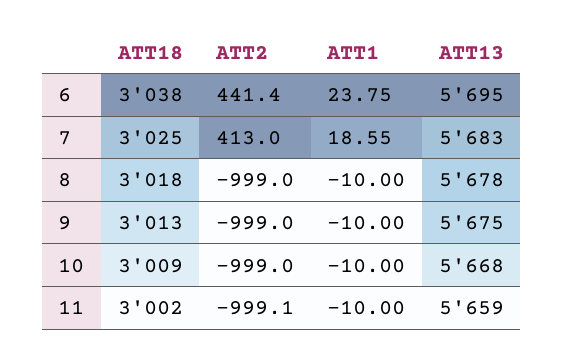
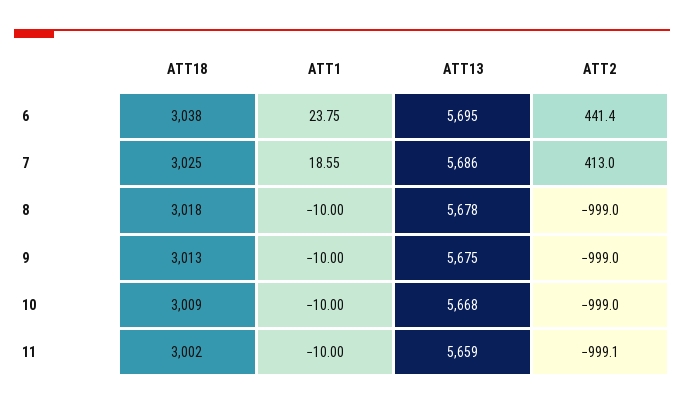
ATT13, 7: 5683 -> 5686

